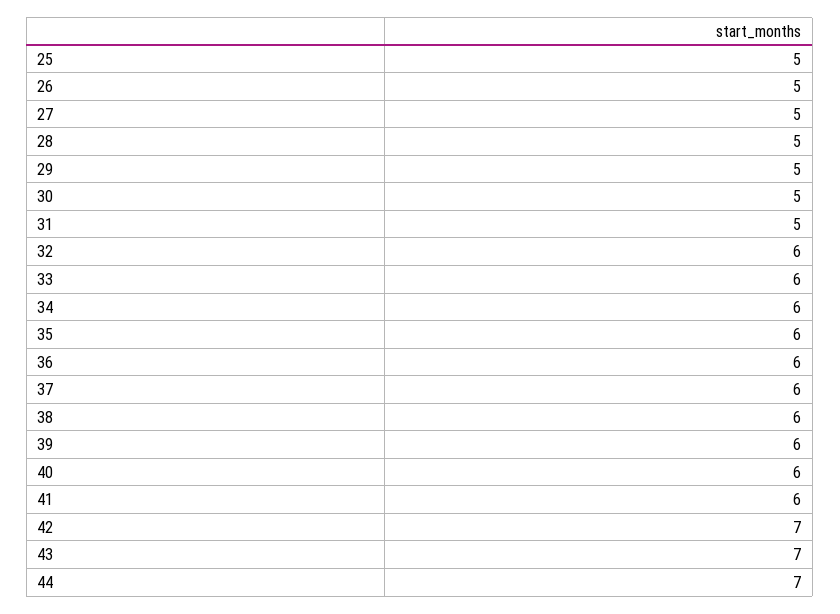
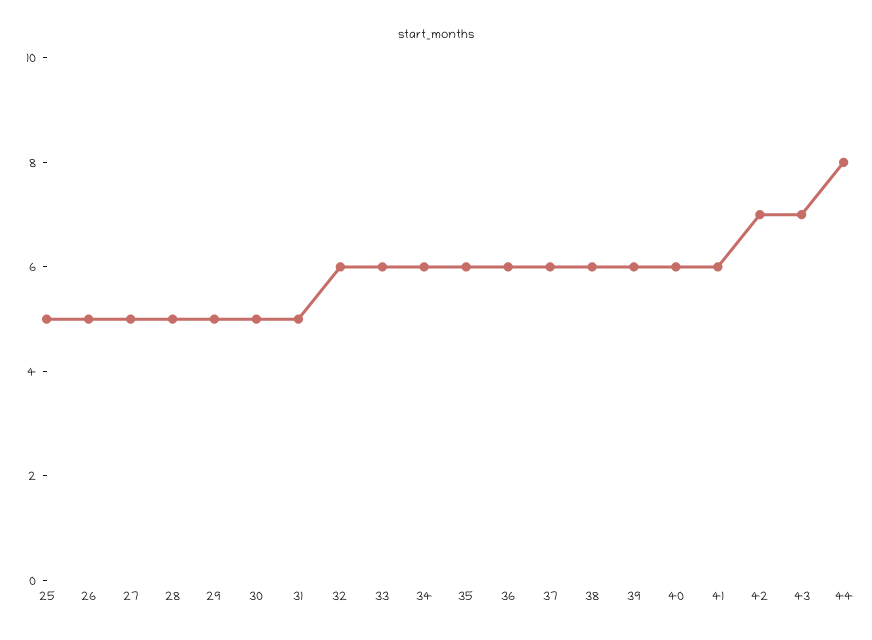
44: 7 -> 8

